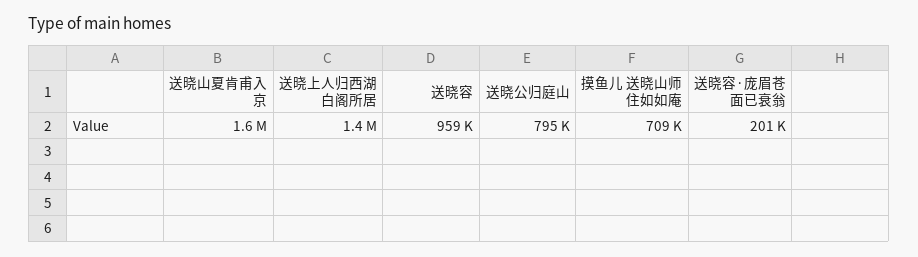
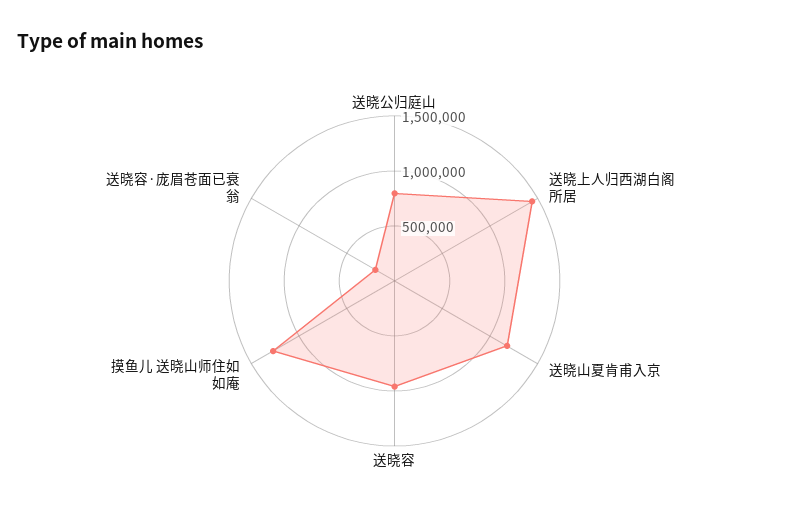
送晓山夏肯甫入京: 1600000 -> 1200000
摸鱼儿 送晓山师住如如庵: 709000 -> 1300000

